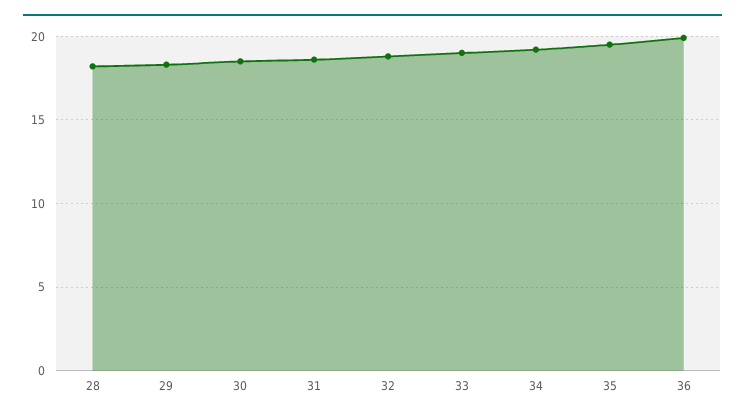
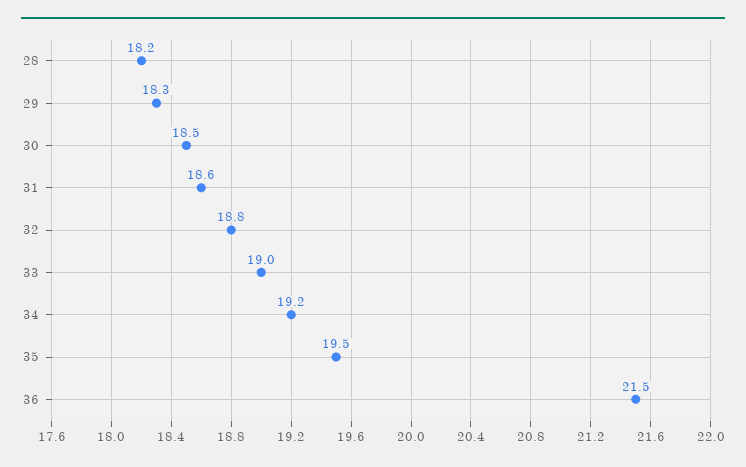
36: 20 -> 21.5

